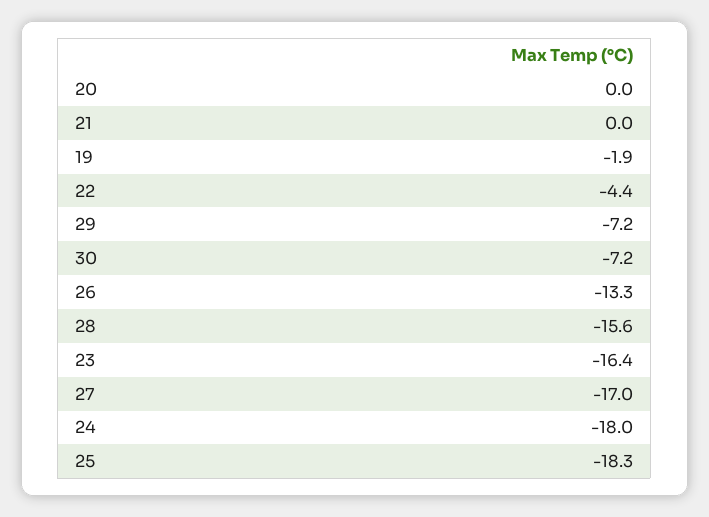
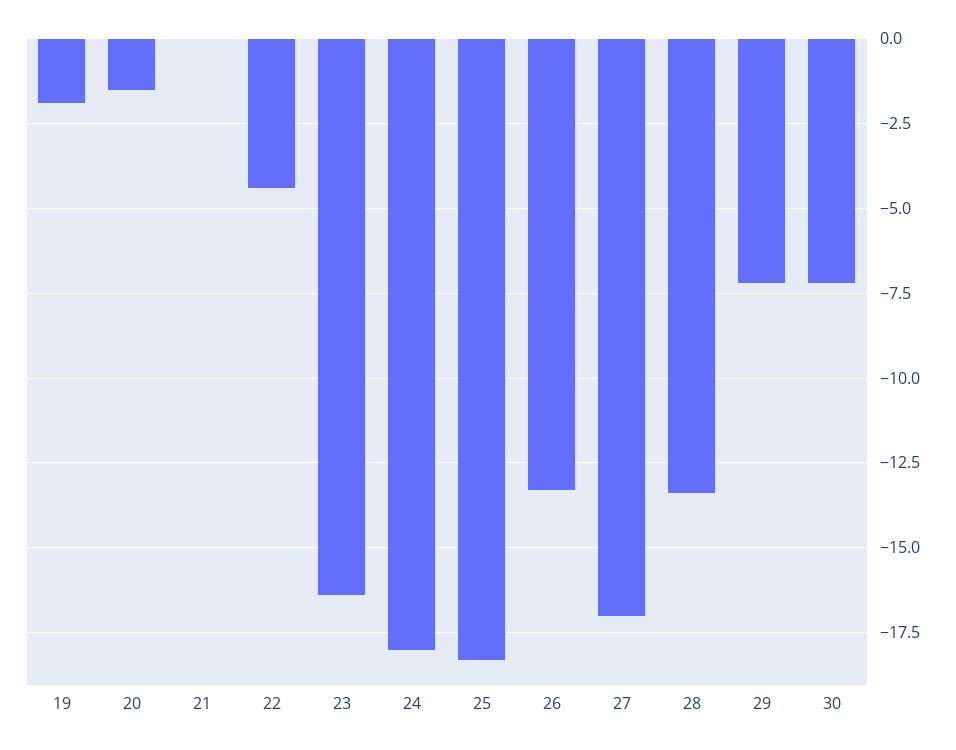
20: 0 -> -1.5
28: -15.6 -> -13.5

